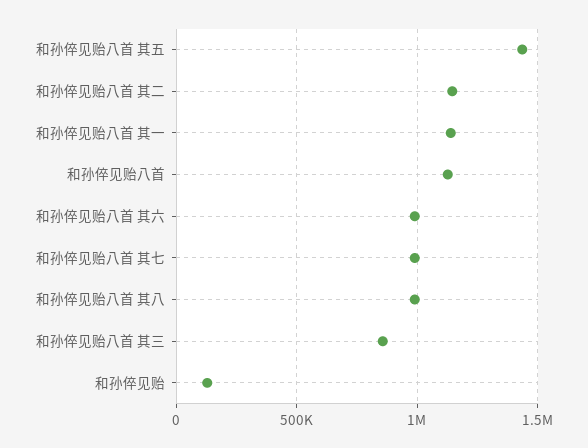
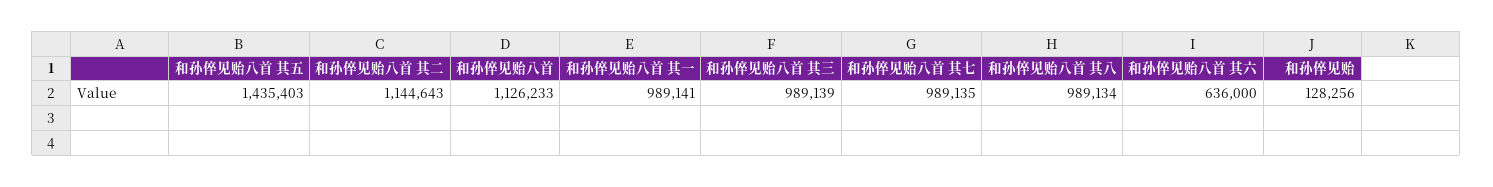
和孙倅见贻八首 其一: 1150000 -> 989141
和孙倅见贻八首 其六: 1000000 -> 636000
和孙倅见贻八首 其三: 850000 -> 989139

